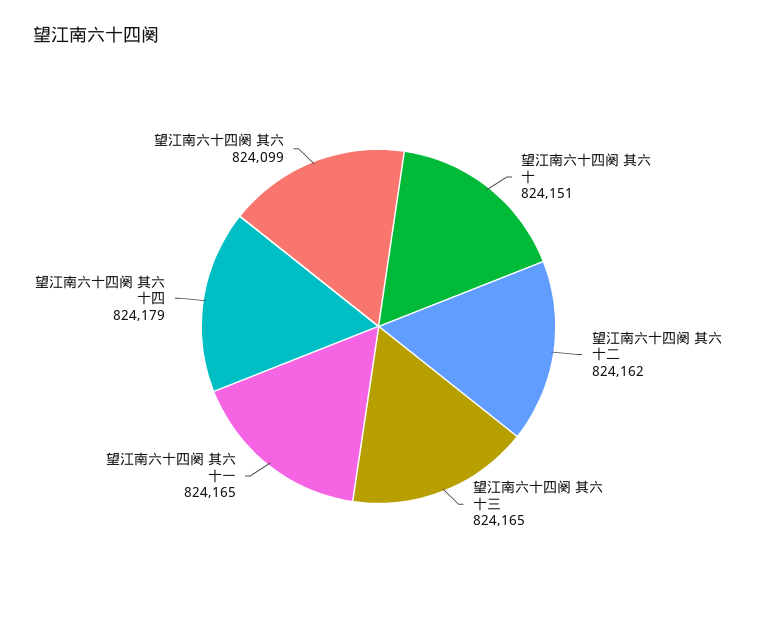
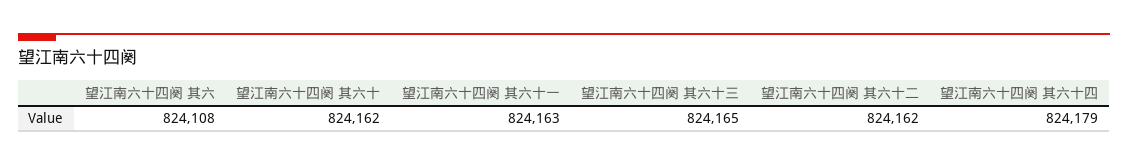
望江南六十四阕 其六十: 824151 -> 824162
望江南六十四阕 其六十一: 824165 -> 824163
望江南六十四阕 其六: 824099 -> 824108

